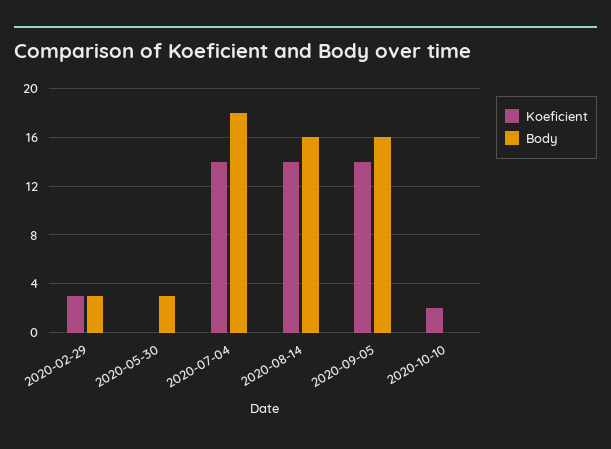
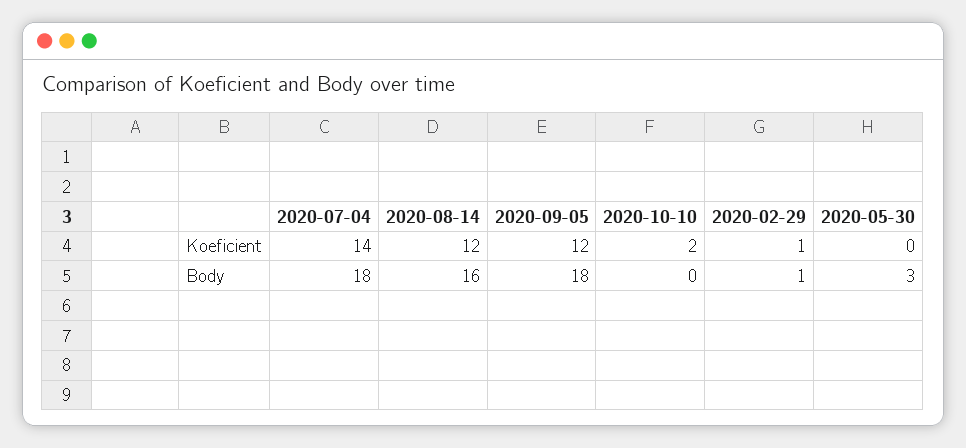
Koeficient, 2020-02-29: 3 -> 1
Body, 2020-02-29: 3 -> 1
Koeficient, 2020-08-14: 14 -> 12
Koeficient, 2020-09-05: 14 -> 12
Body, 2020-09-05: 16 -> 18

